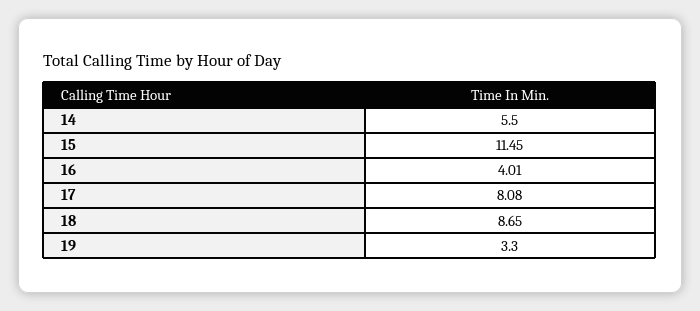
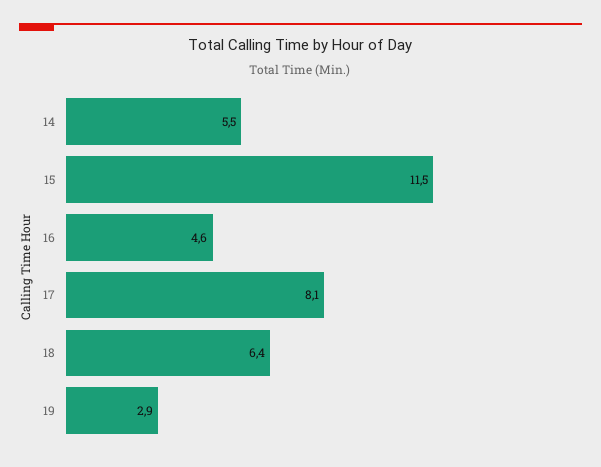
16: 4.01 -> 4.6
18: 8.65 -> 6.4
19: 3.3 -> 2.9

